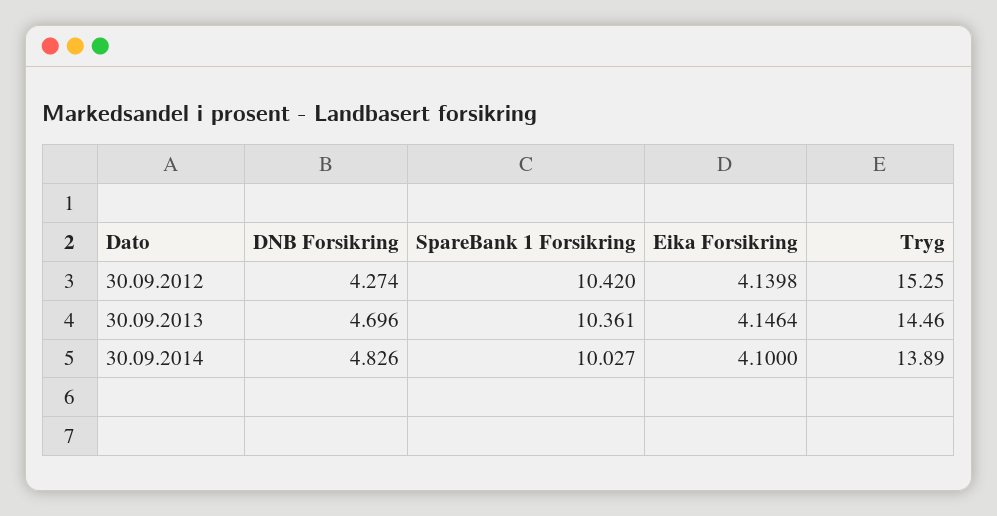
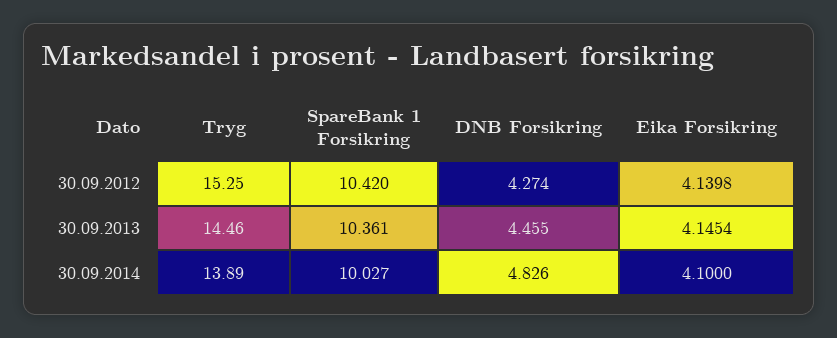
DNB Forsikring, 30.09.2013: 4.696 -> 4.455
Eika Forsikring, 30.09.2013: 4.1464 -> 4.1454

